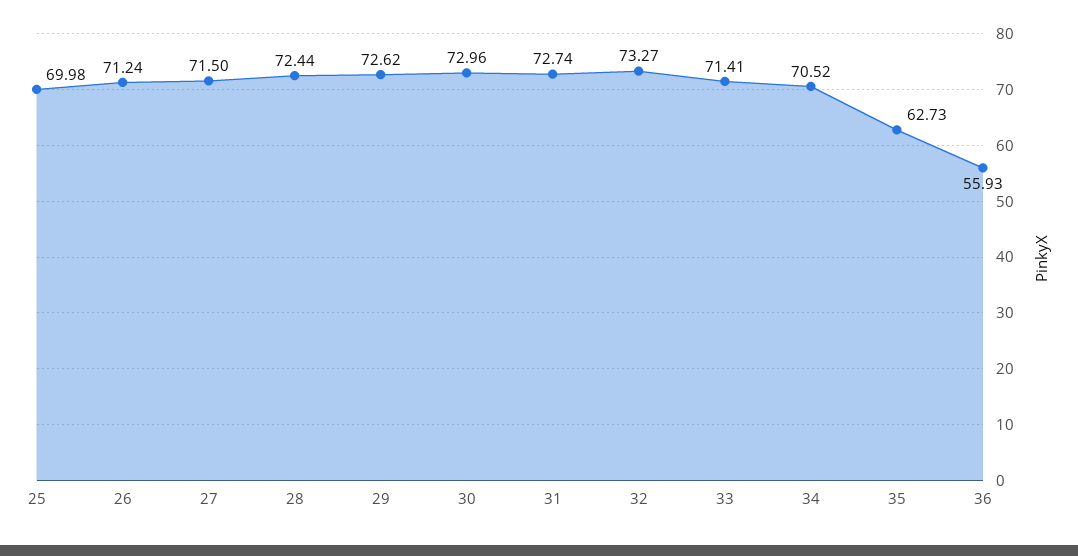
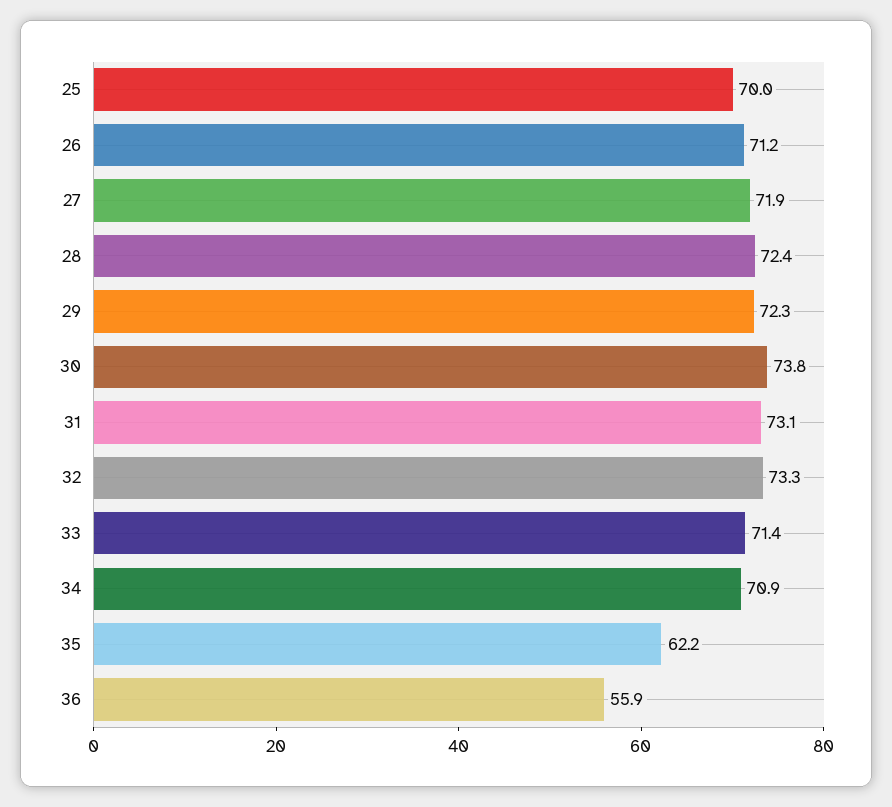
27: 71.5 -> 71.9
29: 72.62 -> 72.3
30: 72.96 -> 73.8
31: 72.74 -> 73.1
34: 70.52 -> 70.9
35: 62.73 -> 62.2

